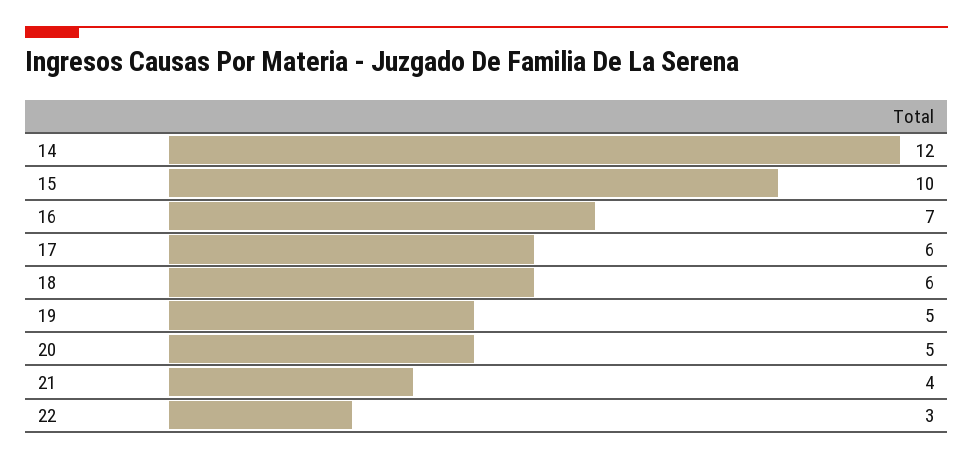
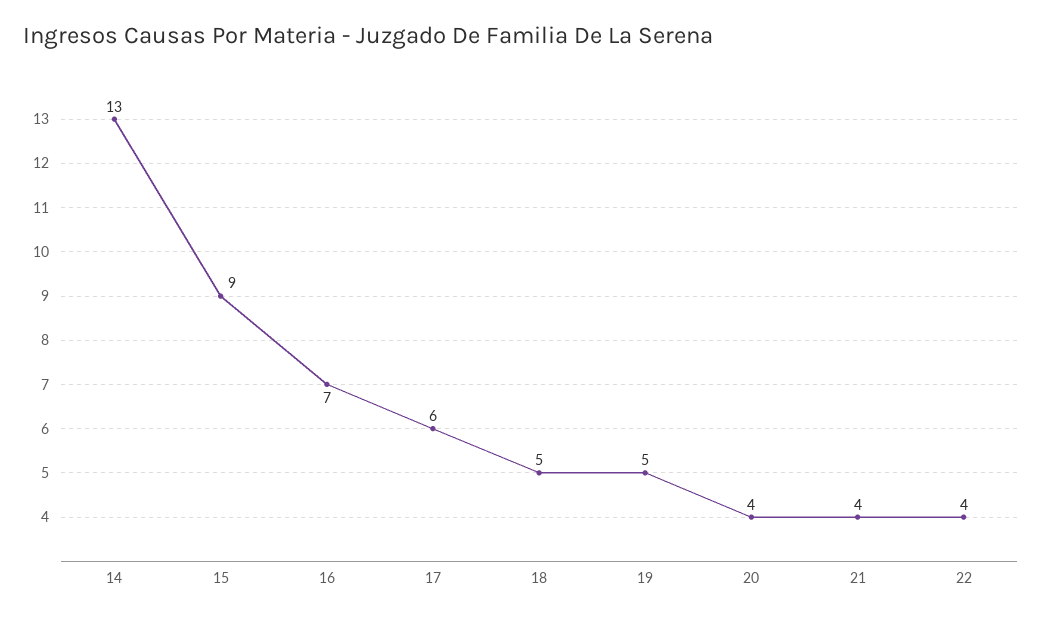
14: 12 -> 13
15: 10 -> 9
18: 6 -> 5
20: 5 -> 4
22: 3 -> 4

